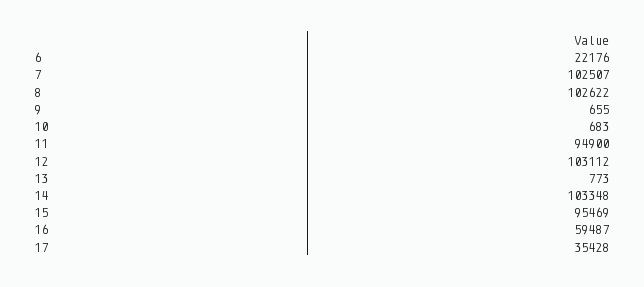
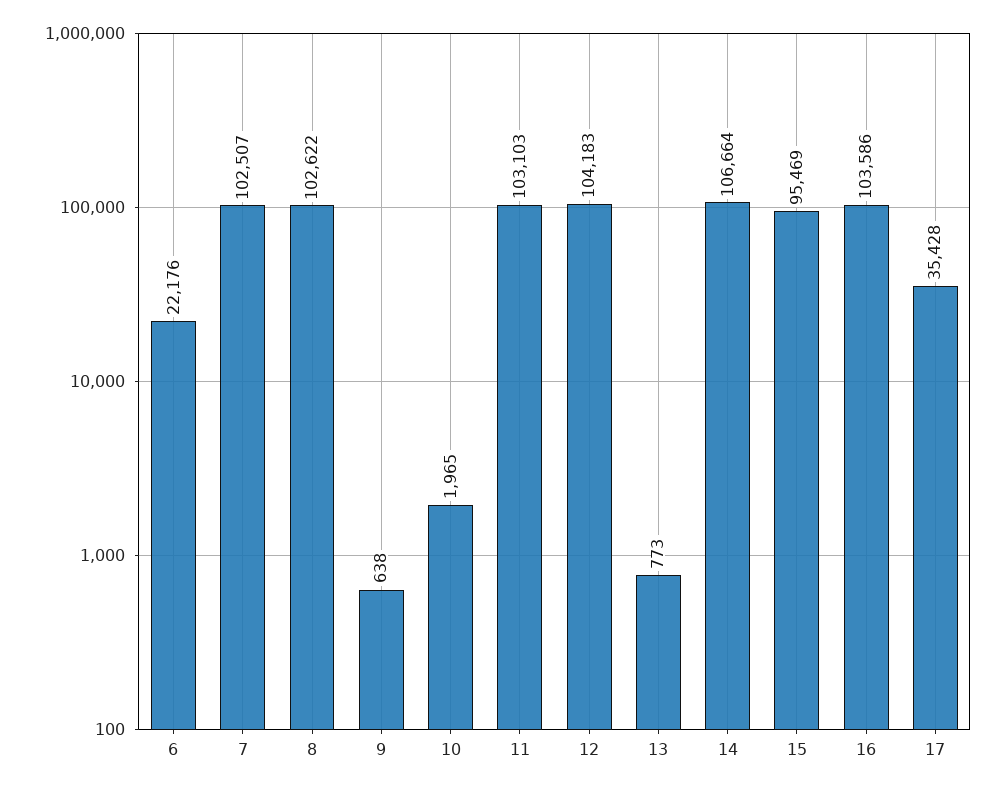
9: 655 -> 638
10: 683 -> 1965
11: 94900 -> 103103
12: 103112 -> 104183
14: 103348 -> 106664
16: 59487 -> 103586

